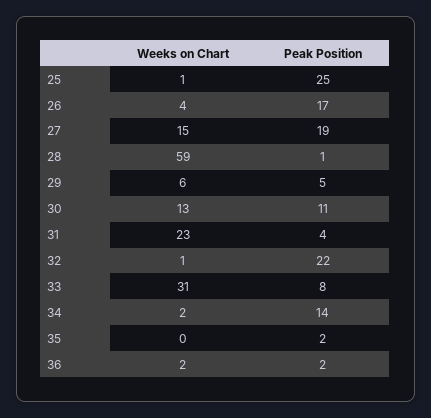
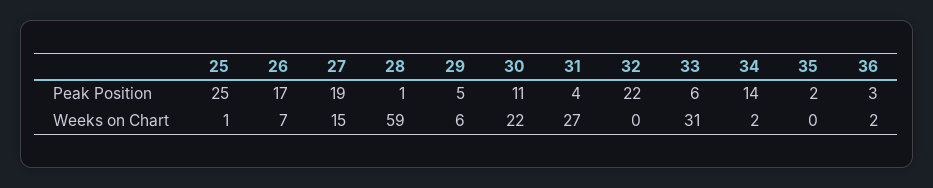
Weeks on Chart, 26: 4 -> 7
Weeks on Chart, 30: 13 -> 22
Weeks on Chart, 31: 23 -> 27
Weeks on Chart, 32: 1 -> 0
Peak Position, 33: 8 -> 6
Peak Position, 36: 2 -> 3

